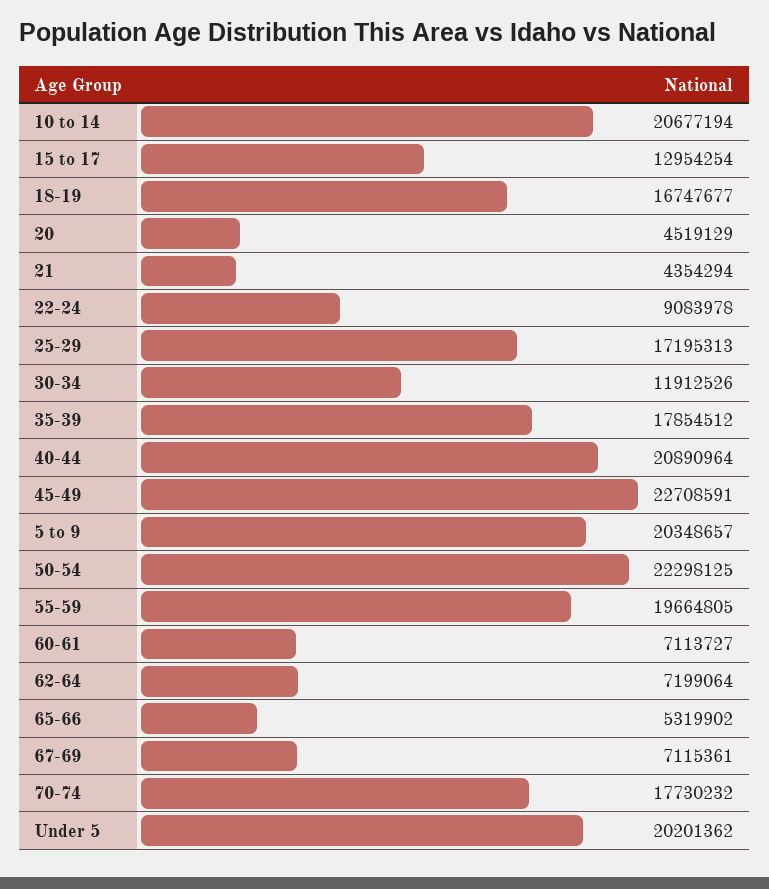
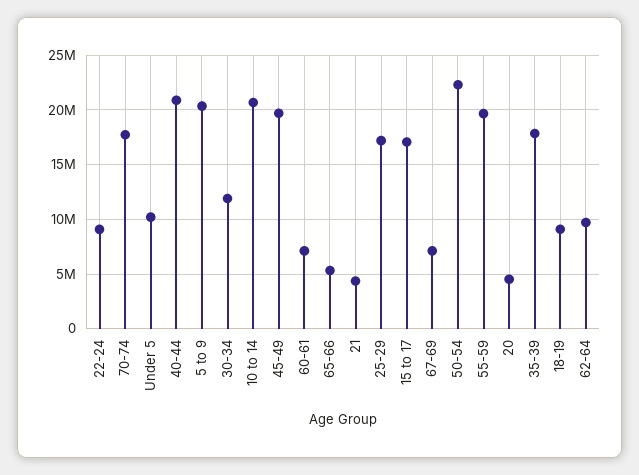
15 to 17: 12954254 -> 17000000
18-19: 16747677 -> 9000000
45-49: 22708591 -> 20000000
62-64: 7199064 -> 10000000
Under 5: 20201362 -> 10000000

